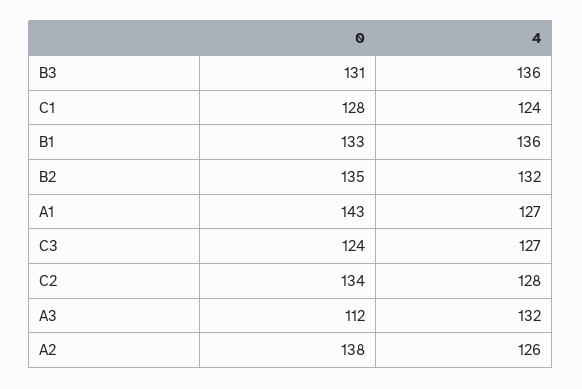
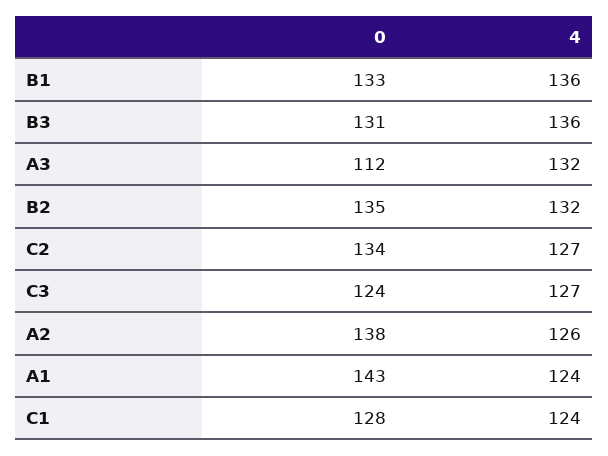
4, A1: 127 -> 124
4, C2: 128 -> 127

